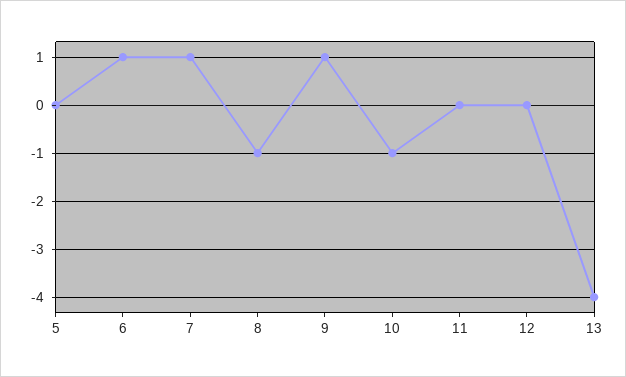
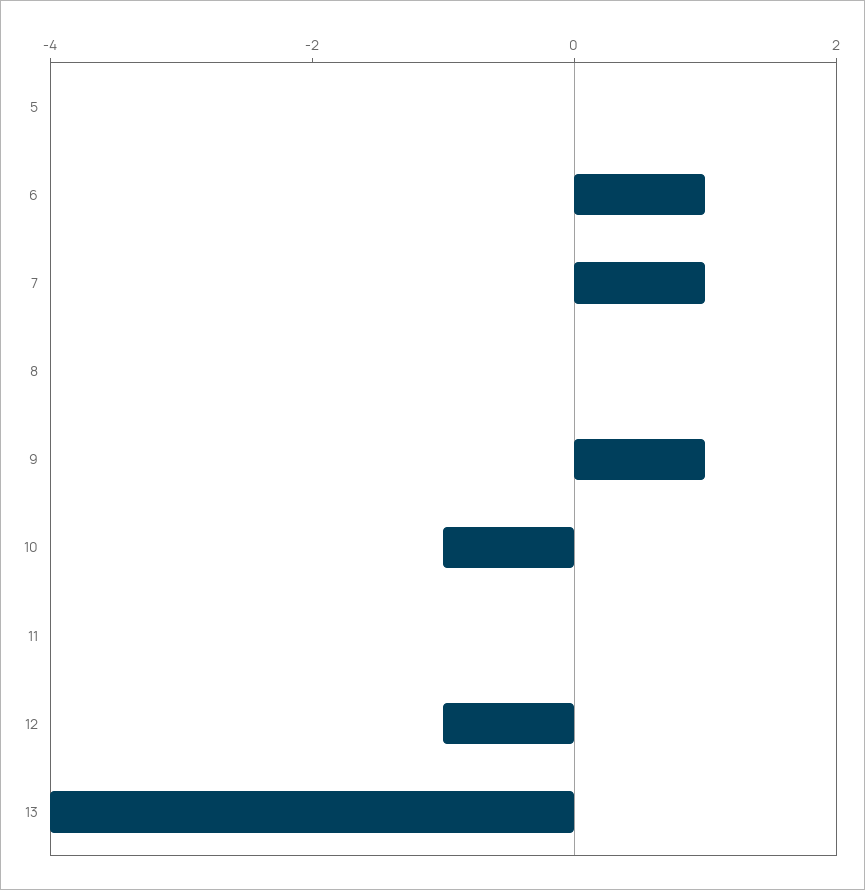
8: -1 -> 0
12: 0 -> -1

